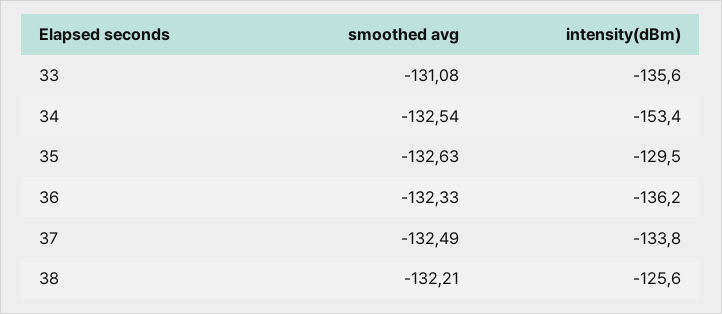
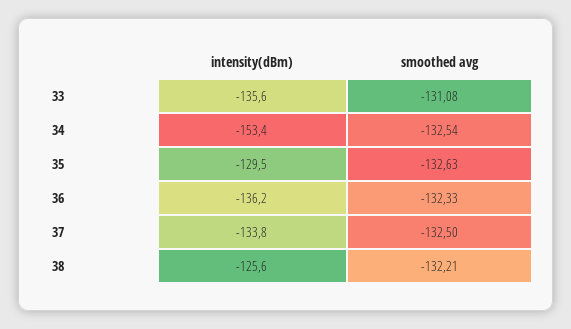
smoothed avg, 37: -132.49 -> -132.5

